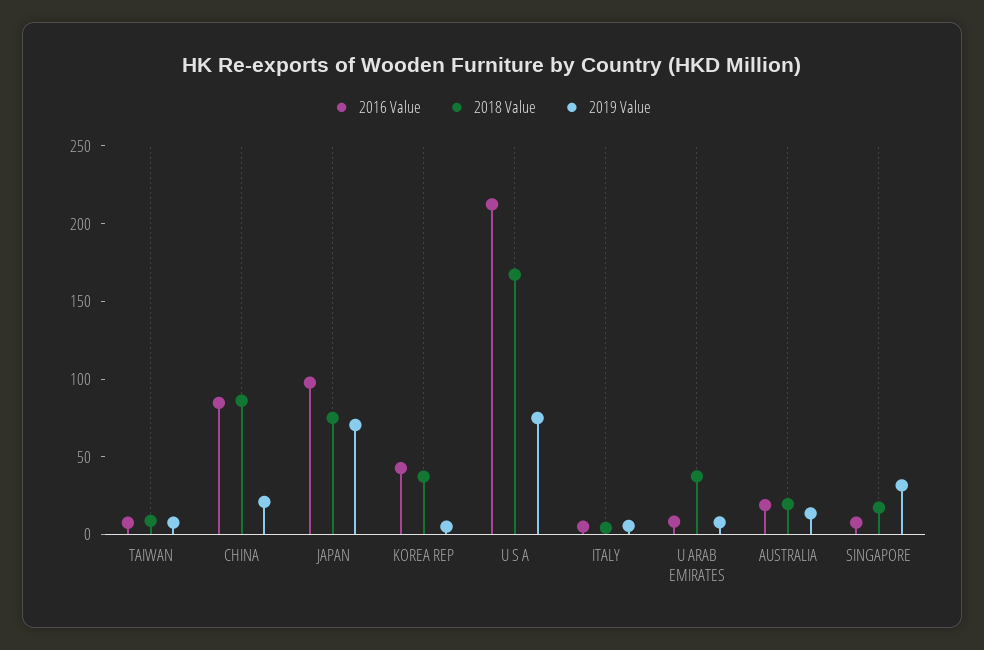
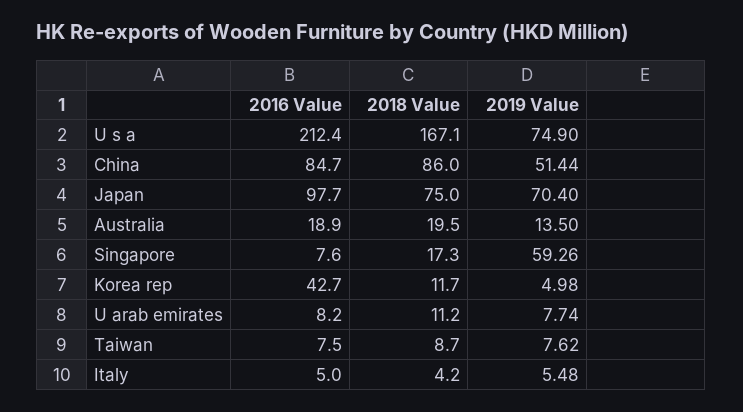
2019 Value, CHINA: 20 -> 51.44
2018 Value, KOREA REP: 40 -> 11.7
2018 Value, U ARAB EMIRATES: 40 -> 11.2
2019 Value, SINGAPORE: 30 -> 59.26

